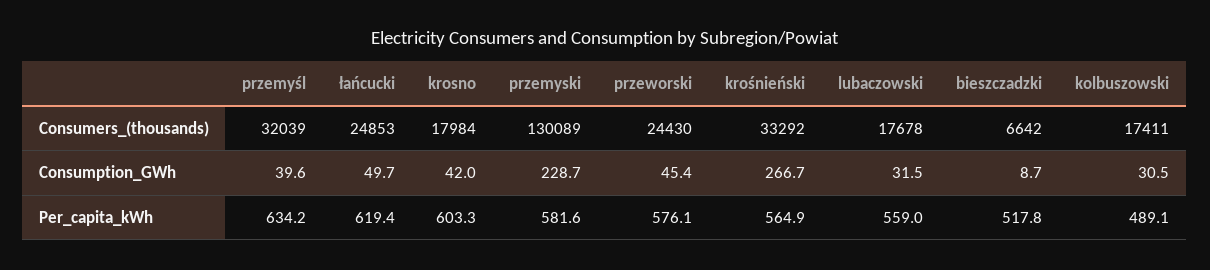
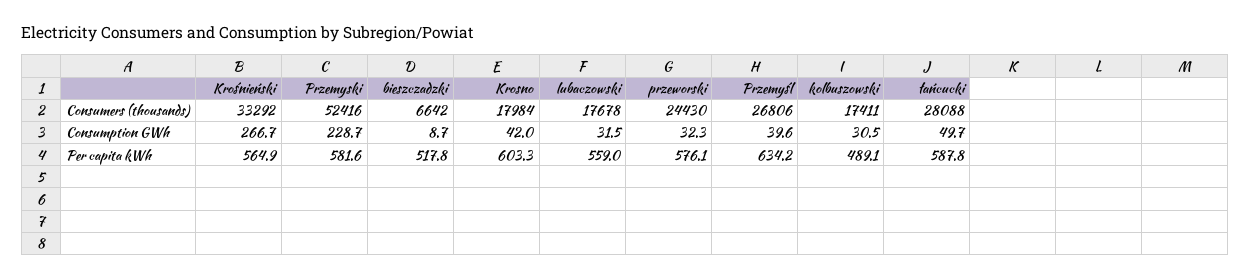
przemyśl, Consumers_(thousands): 32039 -> 26806
łańcucki, Consumers_(thousands): 24853 -> 28088
przemyski, Consumers_(thousands): 130089 -> 52416
przeworski, Consumption_GWh: 45.4 -> 32.3
łańcucki, Per_capita_kWh: 619.4 -> 587.8

